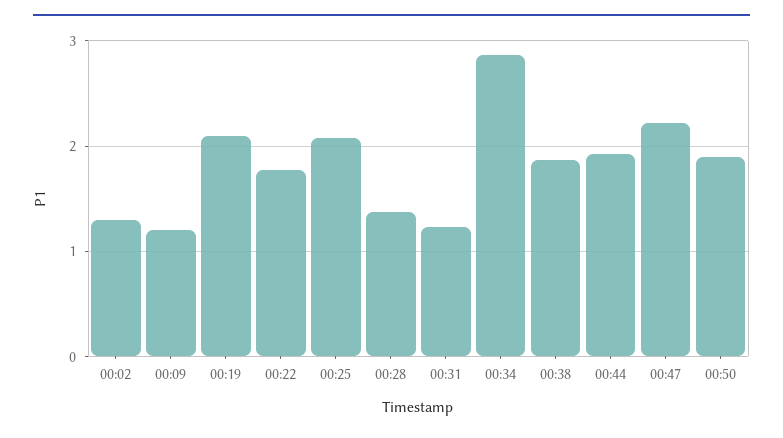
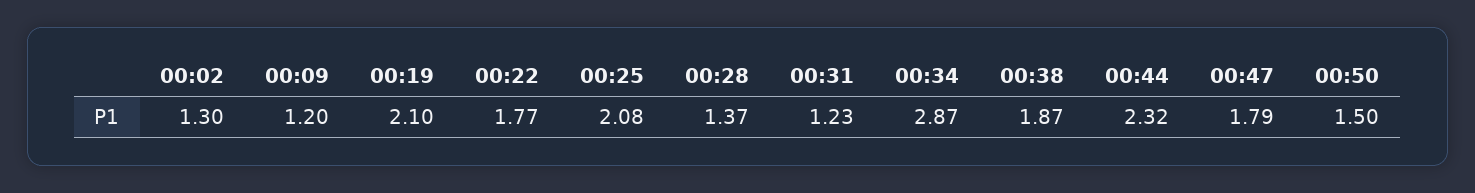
00:44: 1.9 -> 2.32
00:47: 2.2 -> 1.79
00:50: 1.9 -> 1.5

